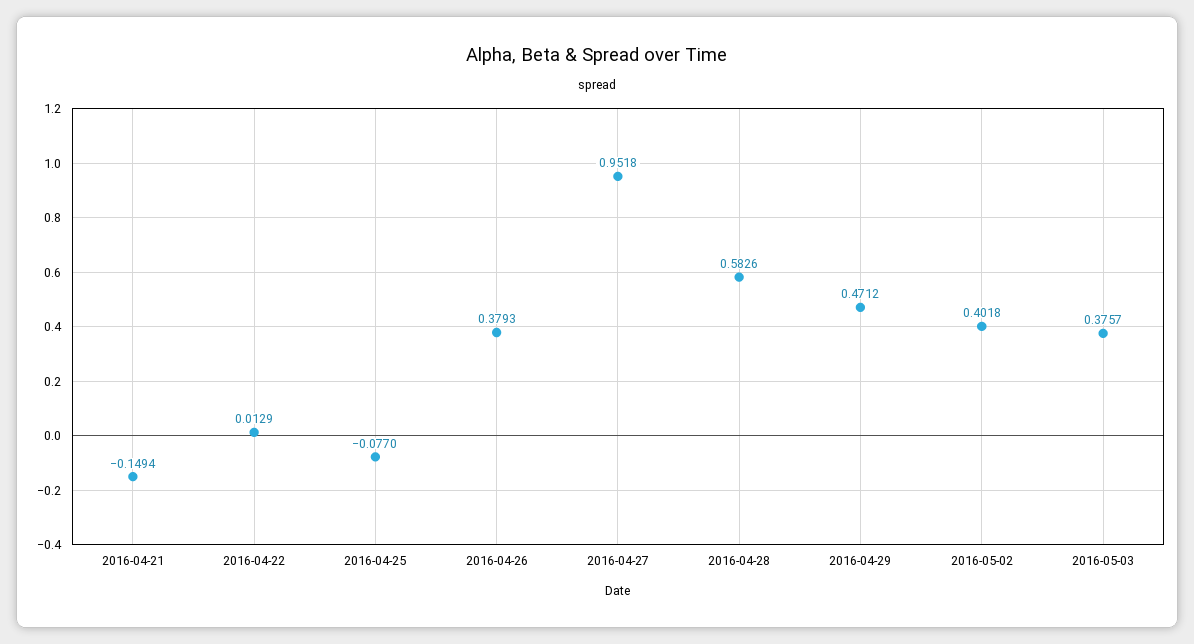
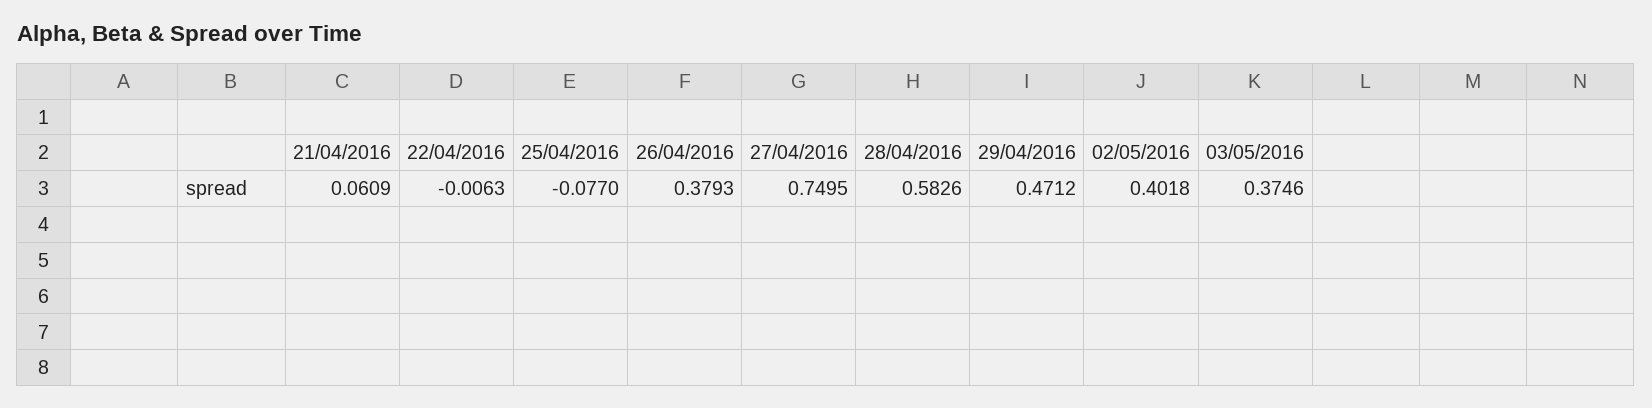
2016-04-21: -0.1494 -> 0.0609
2016-04-22: 0.0129 -> -0.0063
2016-04-27: 0.9518 -> 0.7495
2016-05-03: 0.3757 -> 0.3746

